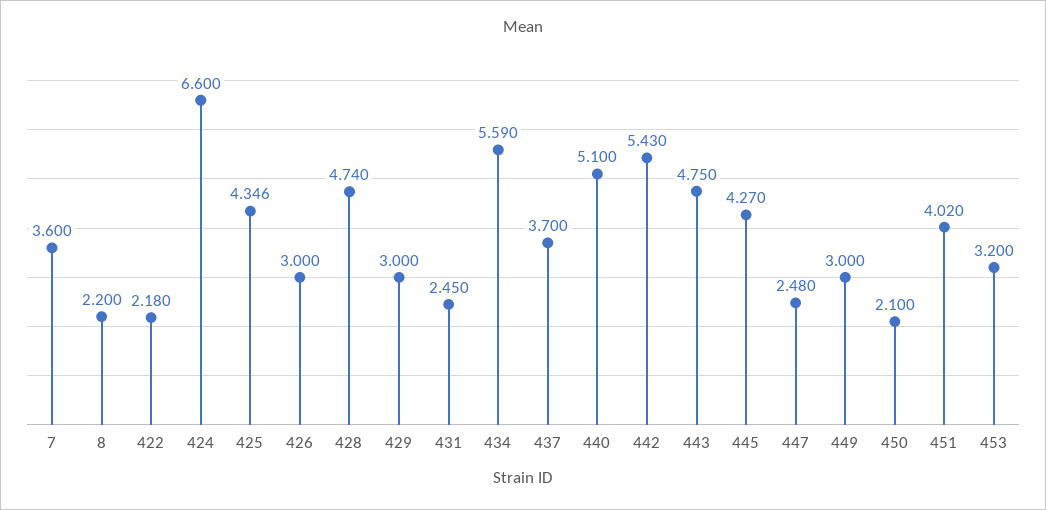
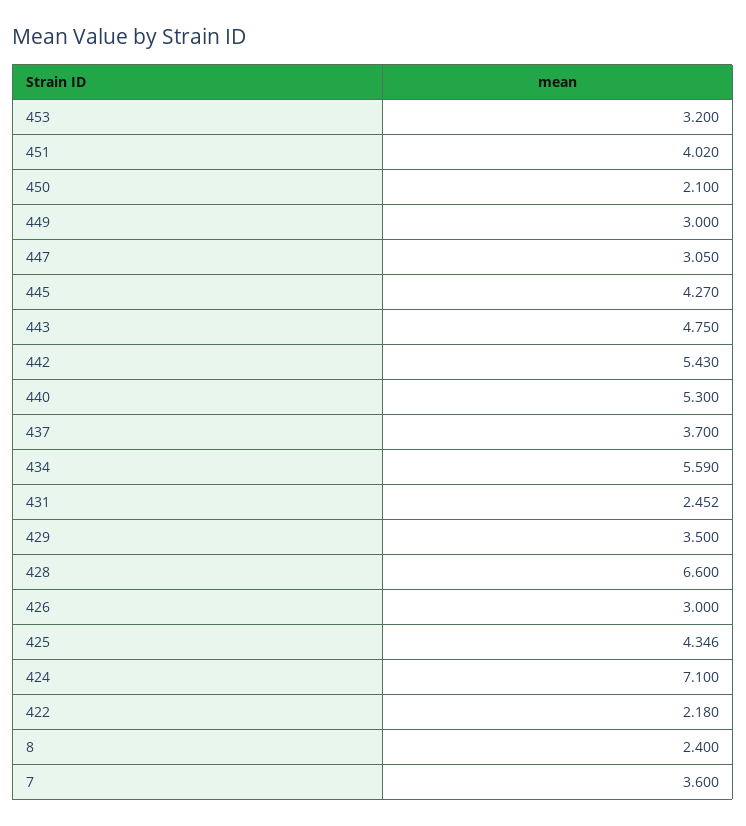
8: 2.2 -> 2.4
424: 6.6 -> 7.1
428: 4.74 -> 6.6
429: 3 -> 3.5
431: 2.45 -> 2.452
440: 5.1 -> 5.3
447: 2.48 -> 3.05

